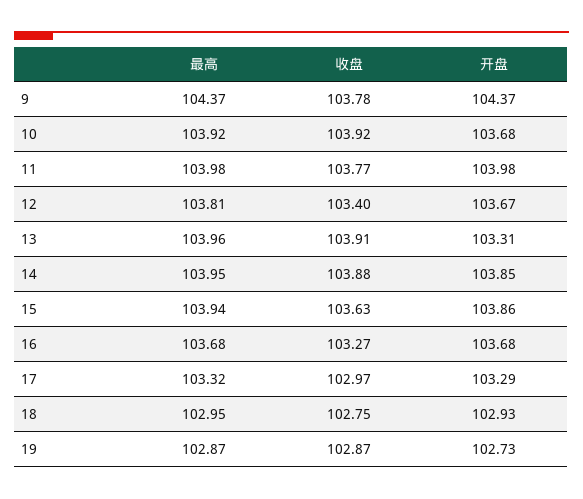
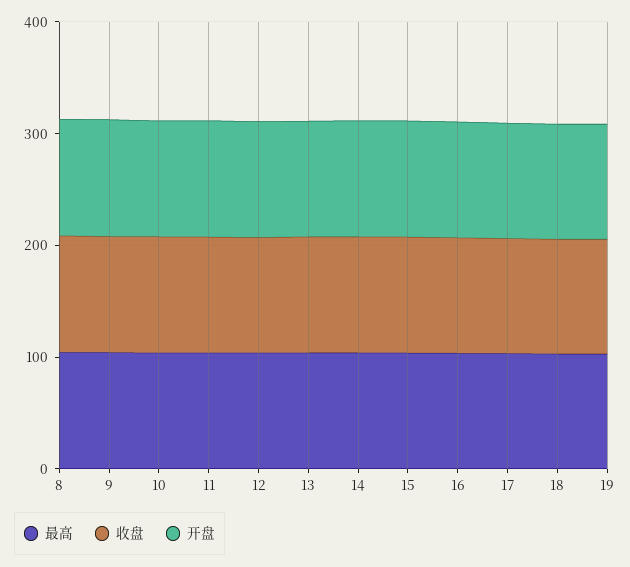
最高, 8: none -> 100
收盘, 8: none -> 100
开盘, 8: none -> 100

